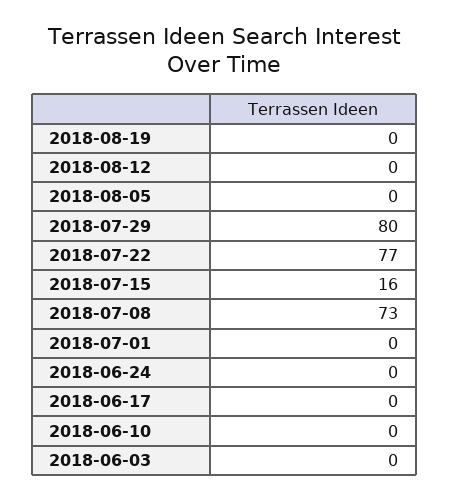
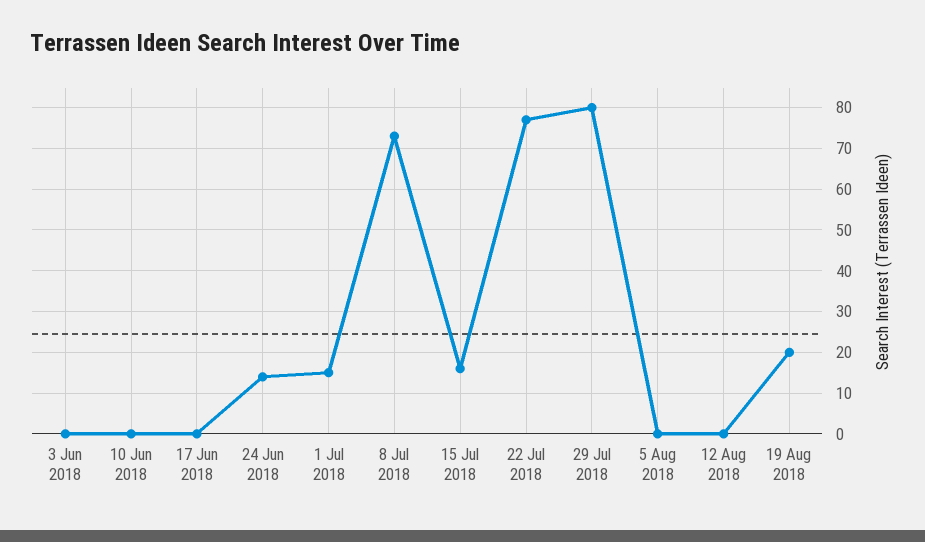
2018-08-19: 0 -> 20
2018-07-01: 0 -> 15
2018-06-24: 0 -> 15

